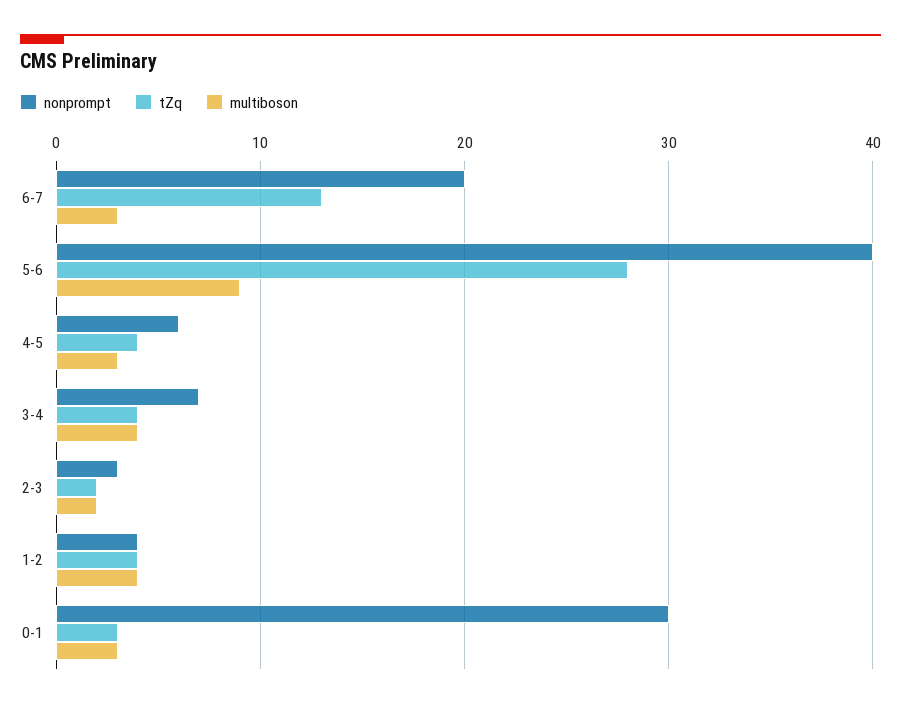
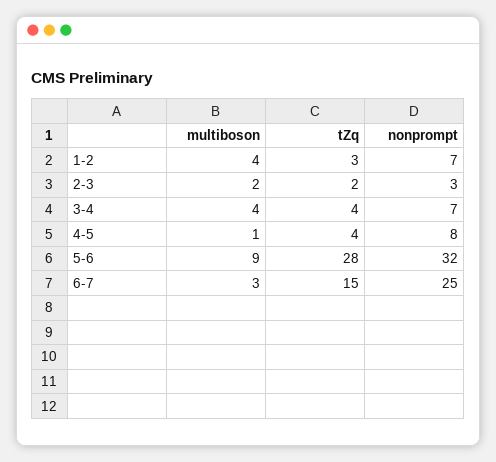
nonprompt, 6-7: 20 -> 25
tZq, 6-7: 13 -> 15
nonprompt, 5-6: 40 -> 32
nonprompt, 4-5: 6 -> 8
multiboson, 4-5: 3 -> 1
nonprompt, 1-2: 4 -> 7
tZq, 1-2: 4 -> 3
nonprompt, 0-1: 30 -> none
tZq, 0-1: 3 -> none
multiboson, 0-1: 3 -> none

